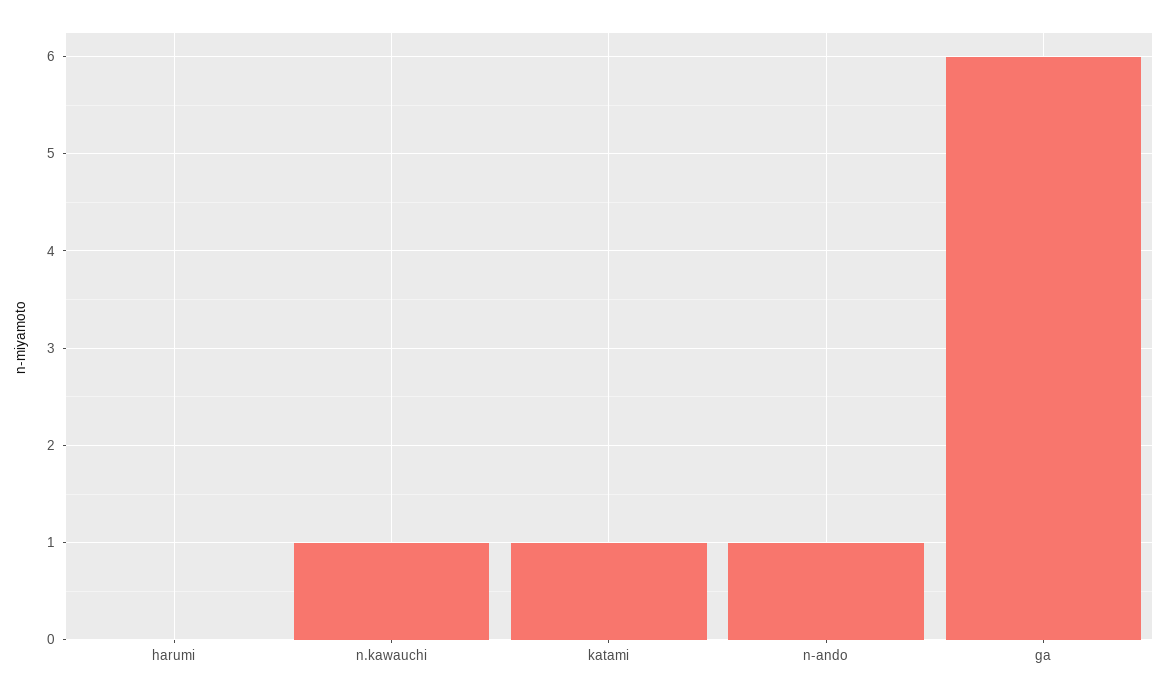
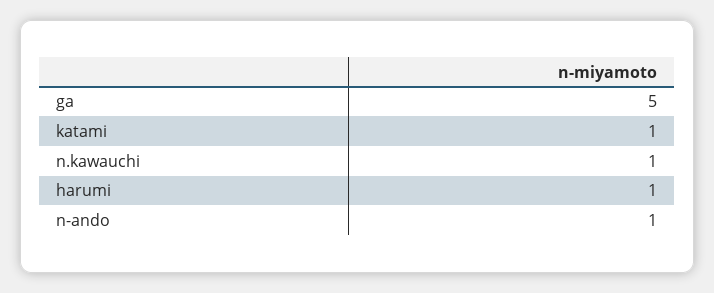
harumi: 0 -> 1
ga: 6 -> 5

